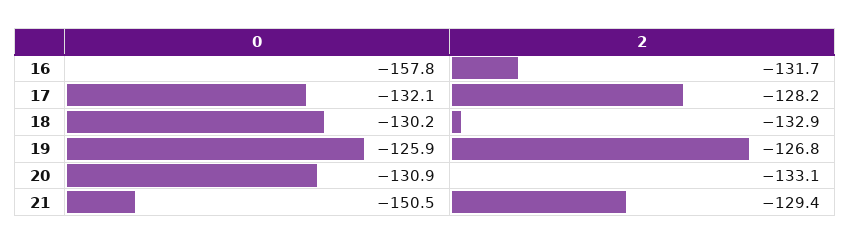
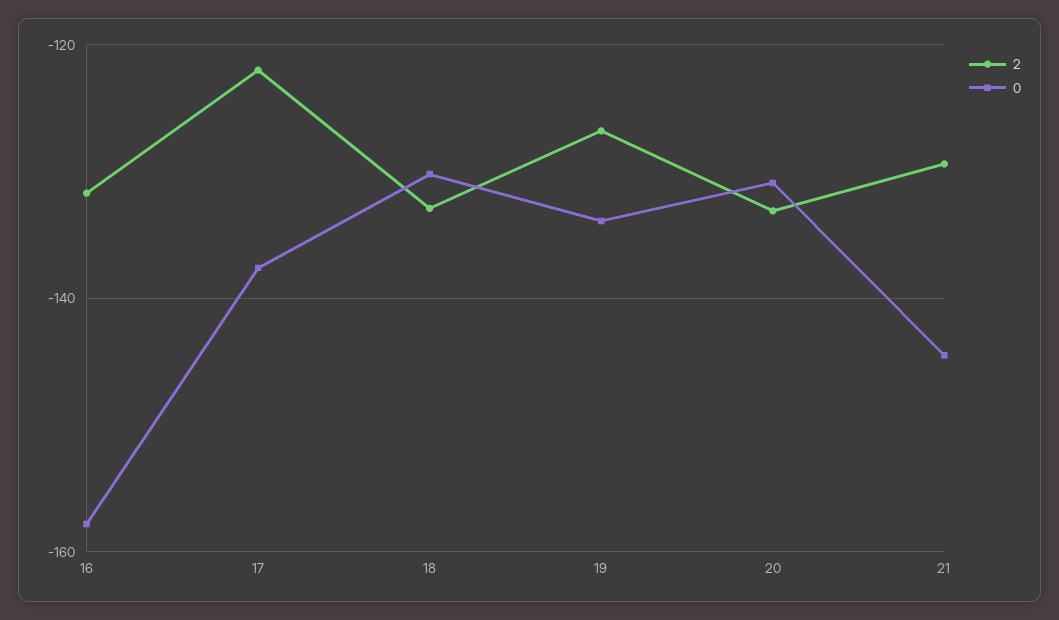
0, 17: -132.1 -> -138
2, 17: -128.2 -> -122
0, 19: -125.9 -> -134
0, 21: -150.5 -> -144

